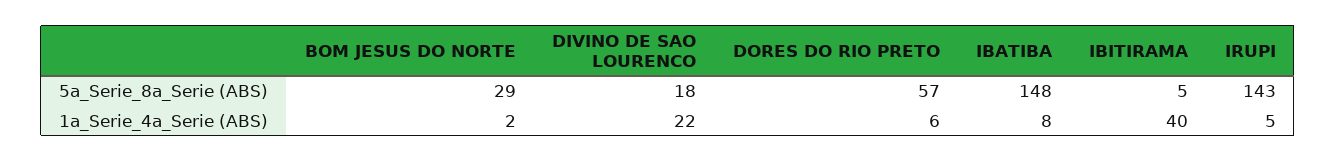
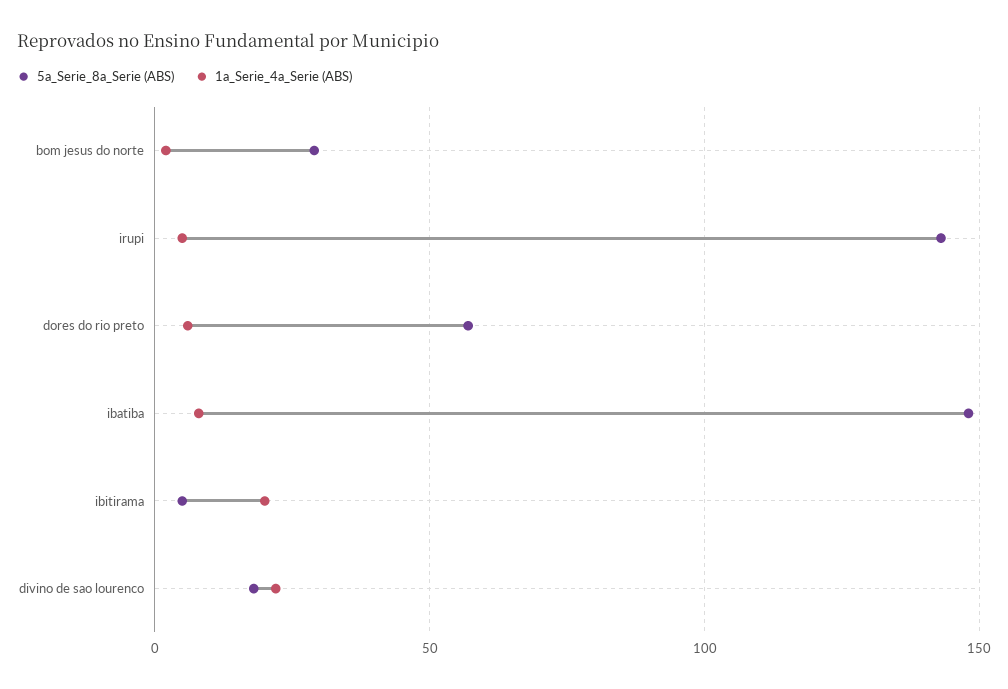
1a_Serie_4a_Serie (ABS), IBITIRAMA: 40 -> 20

